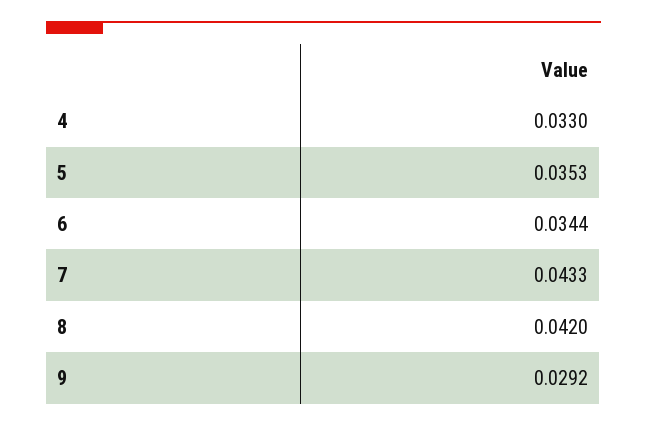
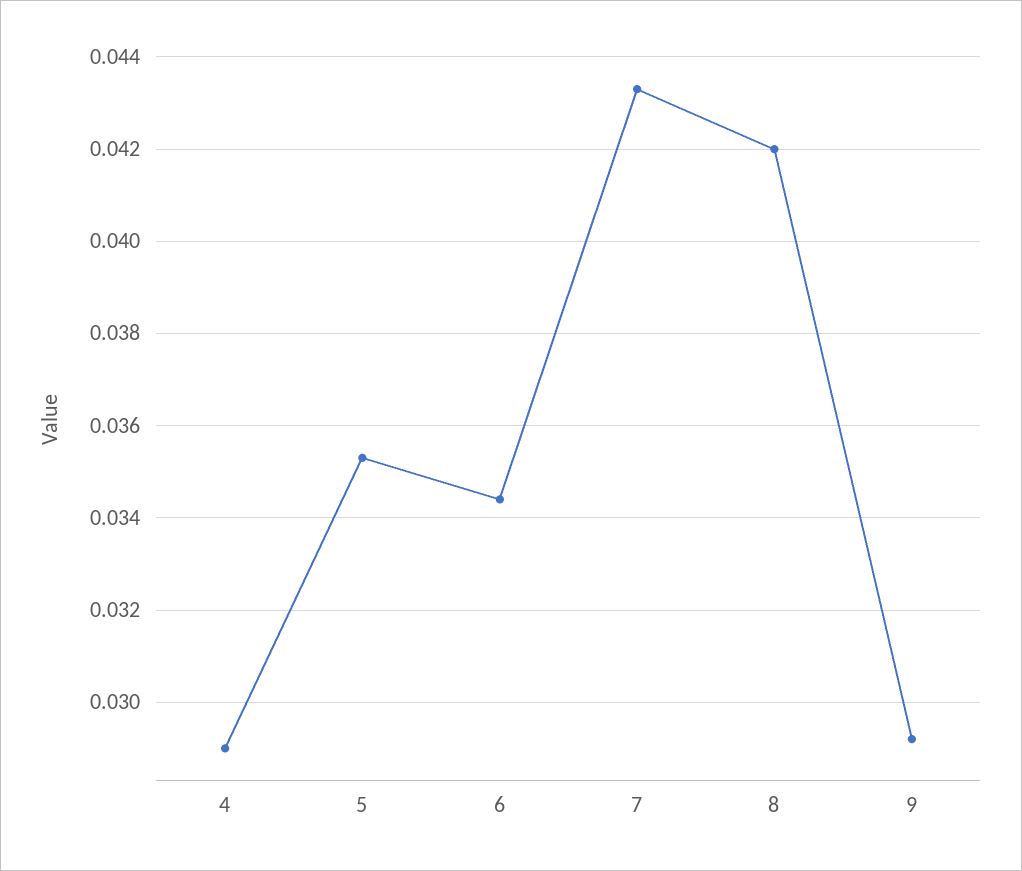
4: 0.033 -> 0.029

